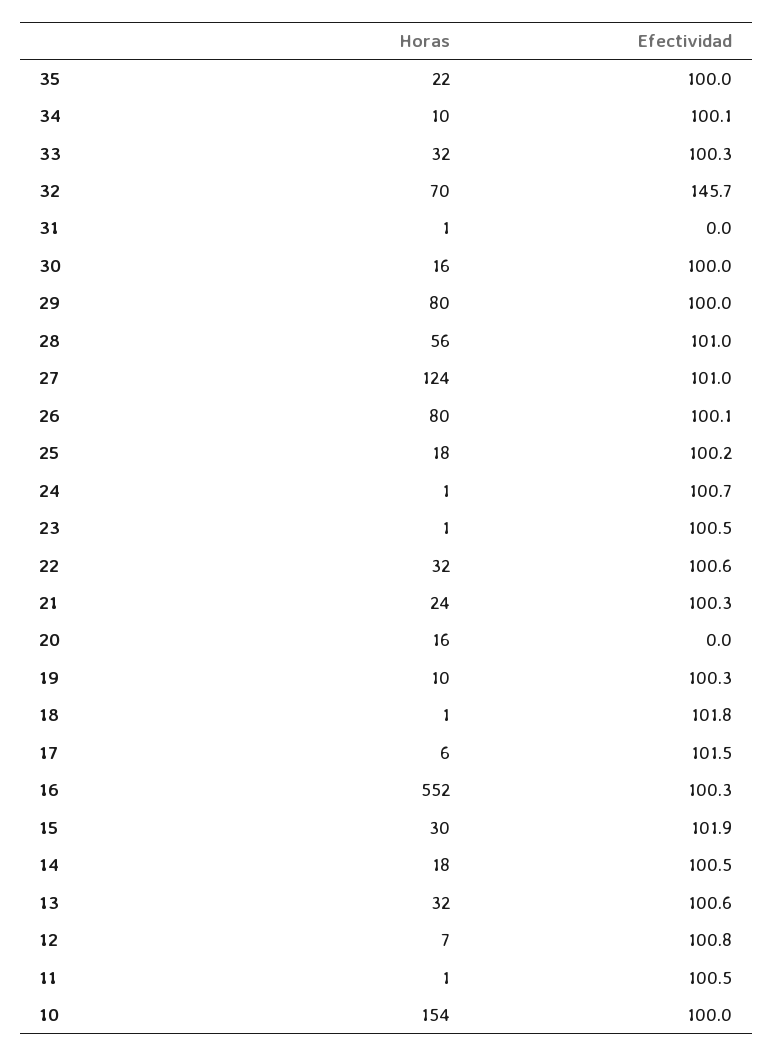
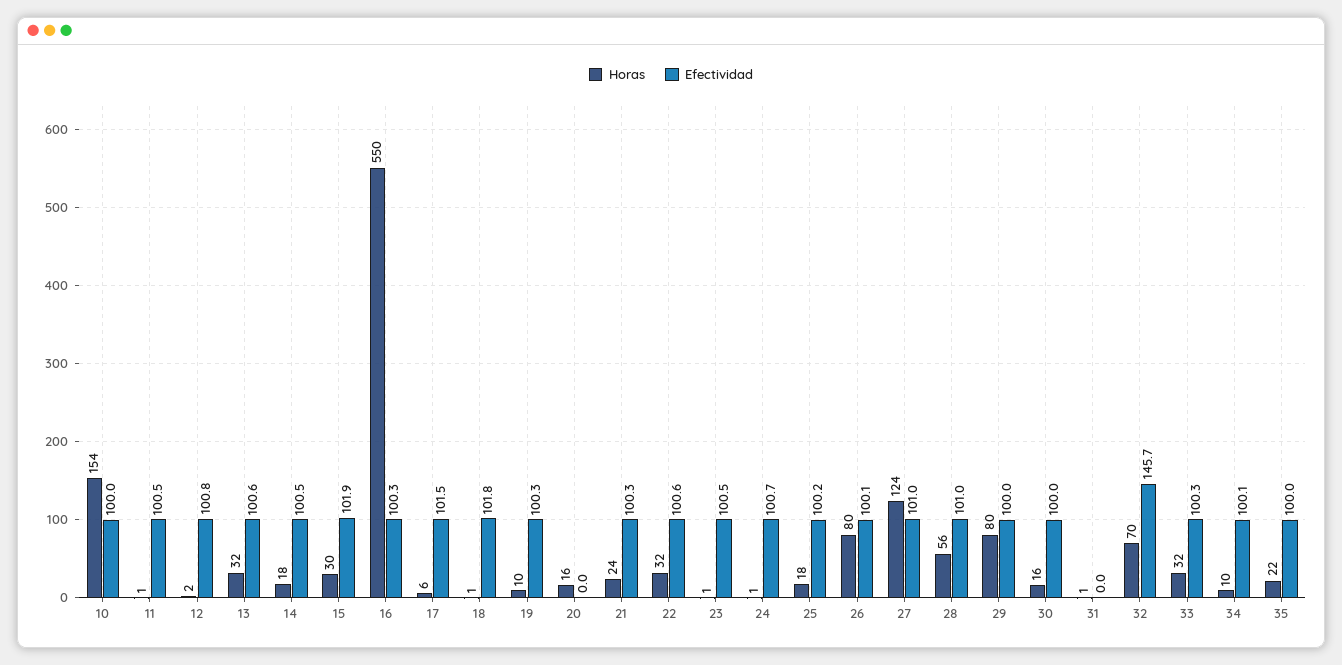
Horas, 16: 552 -> 550
Horas, 12: 7 -> 2

